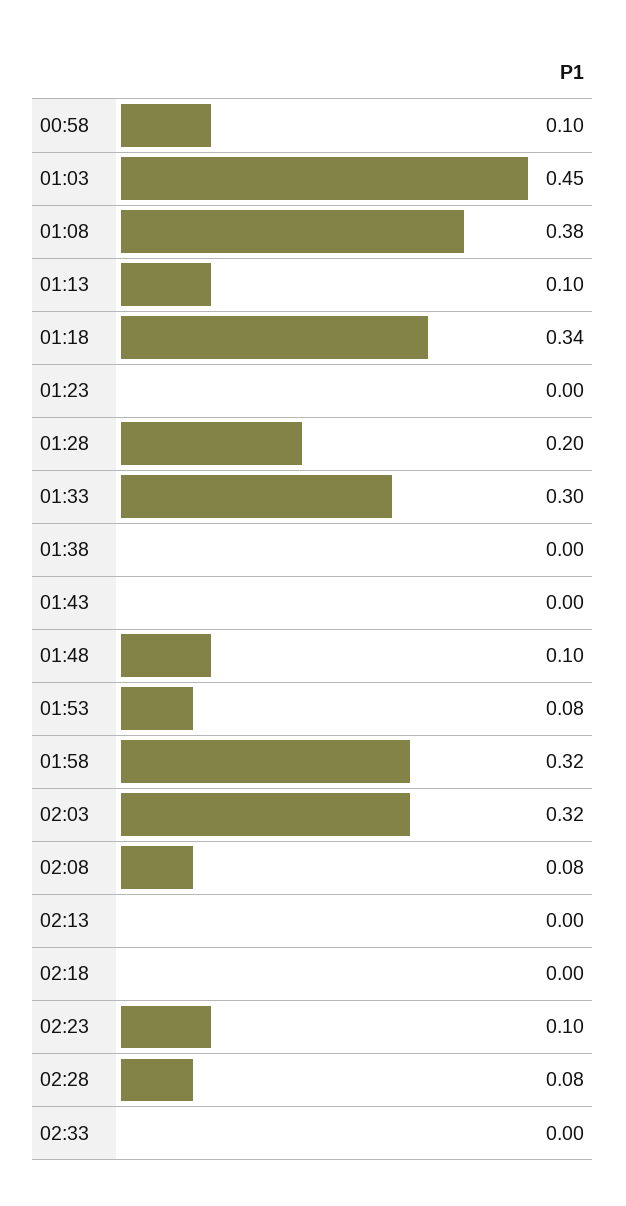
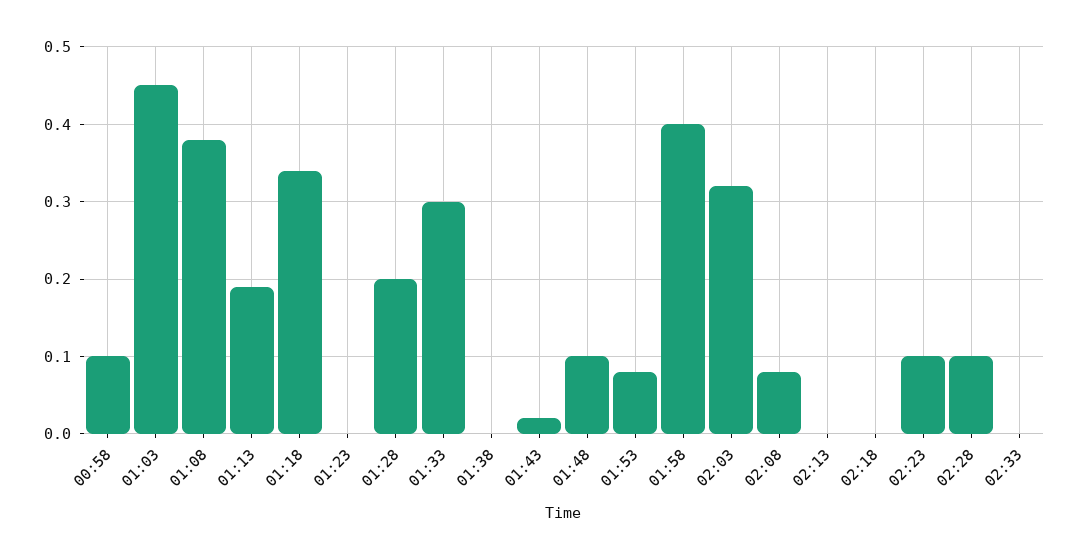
01:13: 0.1 -> 0.19
01:43: 0 -> 0.02
01:58: 0.32 -> 0.4
02:28: 0.08 -> 0.1

